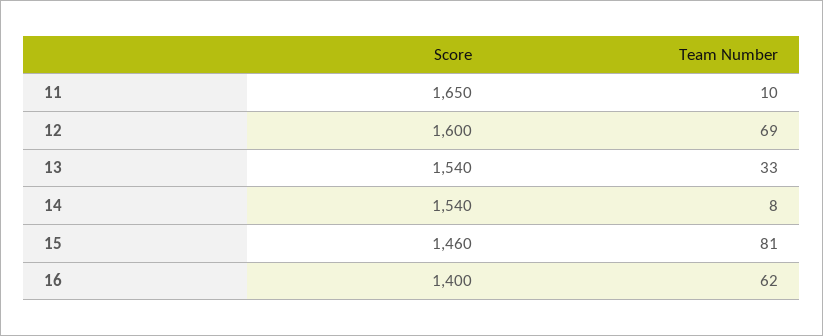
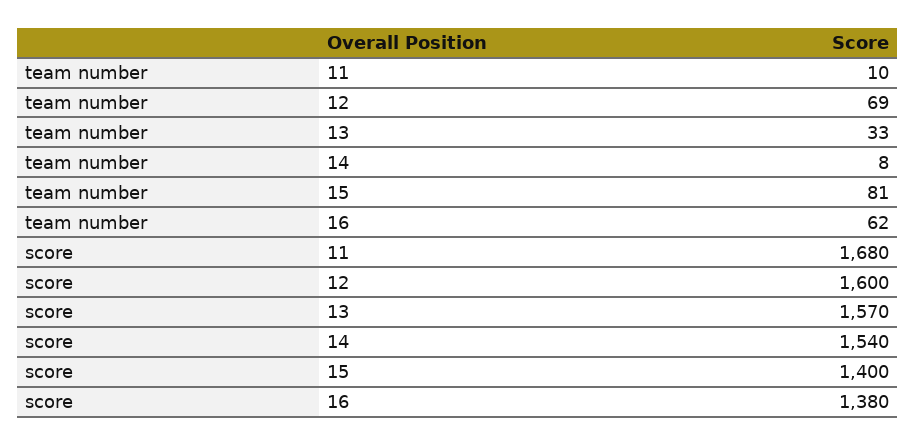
Score, 11: 1650 -> 1680
Score, 13: 1540 -> 1570
Score, 15: 1460 -> 1400
Score, 16: 1400 -> 1380

